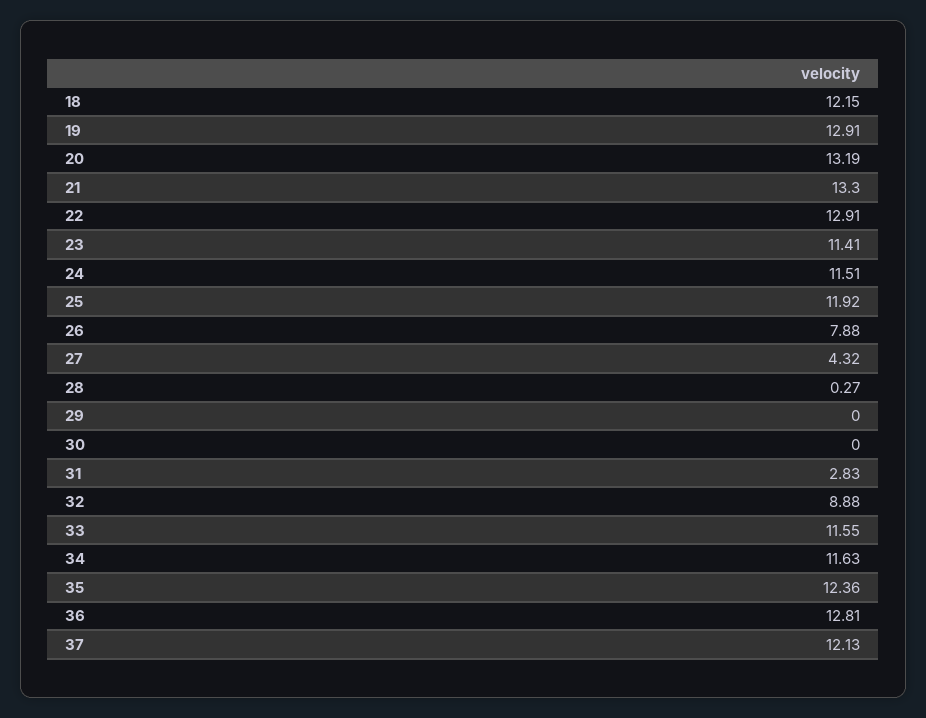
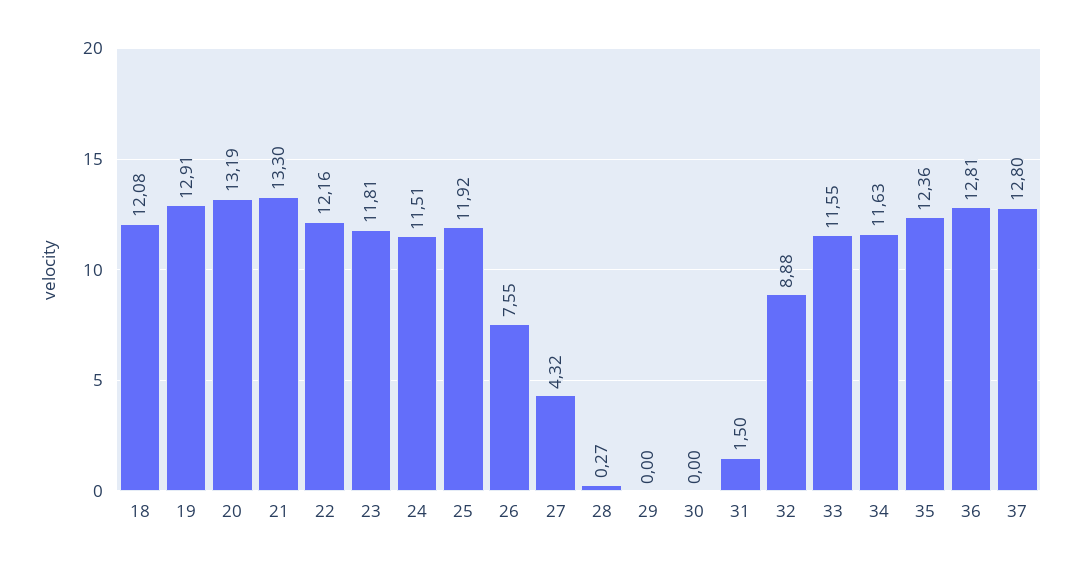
18: 12.15 -> 12.08
22: 12.91 -> 12.16
23: 11.41 -> 11.81
26: 7.88 -> 7.55
31: 2.83 -> 1.5
37: 12.13 -> 12.8

